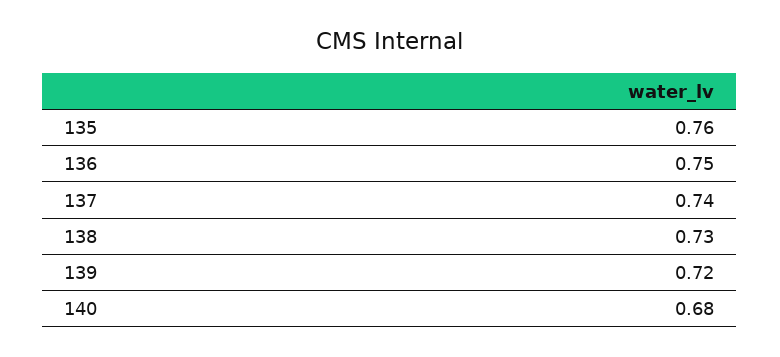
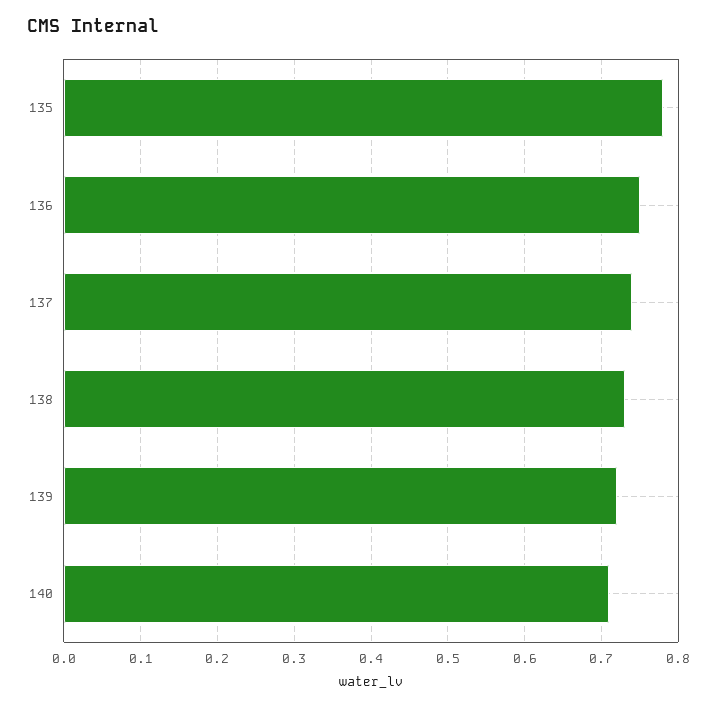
135: 0.76 -> 0.78
140: 0.68 -> 0.71

